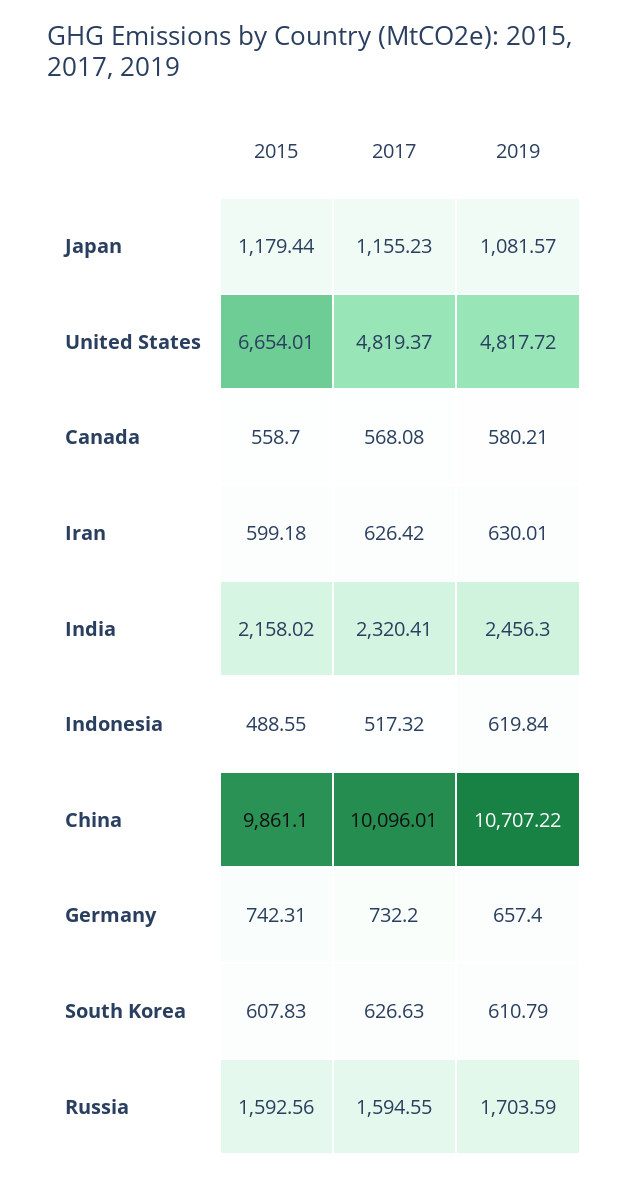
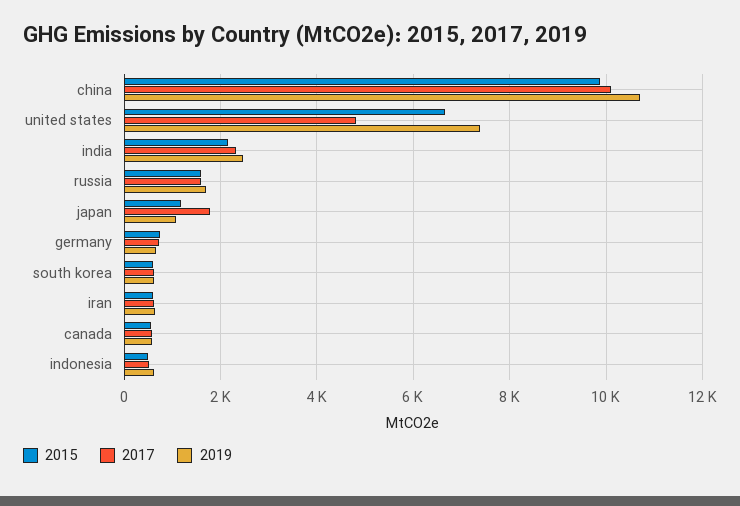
2017, Japan: 1155.23 -> 1800
2019, United States: 4817.72 -> 7400

